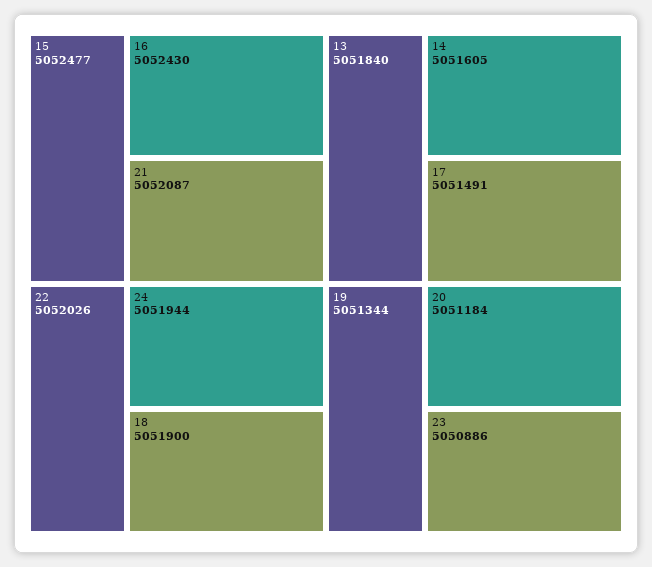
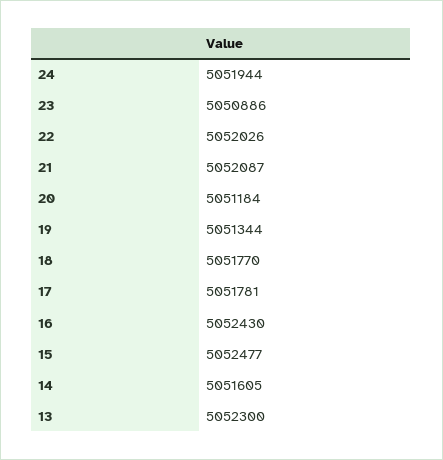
18: 5051900 -> 5051770
13: 5051840 -> 5052300
17: 5051491 -> 5051781

